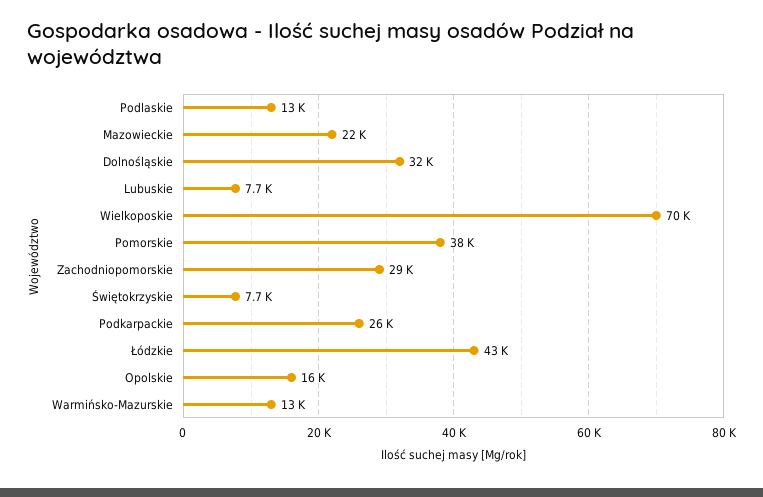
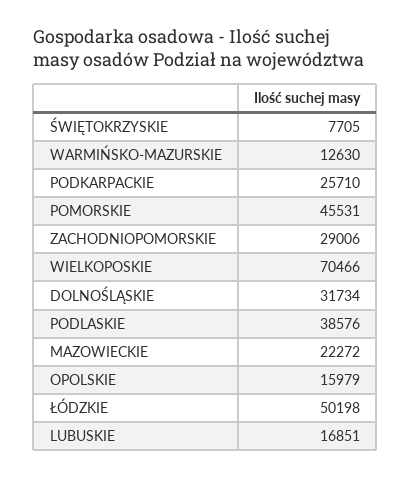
Podlaskie: 13000 -> 38576
Lubuskie: 7700 -> 16851
Pomorskie: 38000 -> 45531
Łódzkie: 43000 -> 50198

